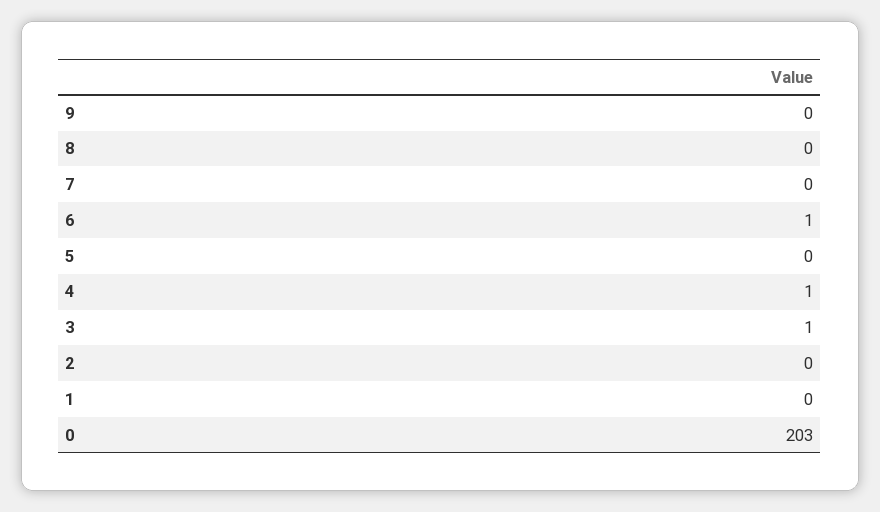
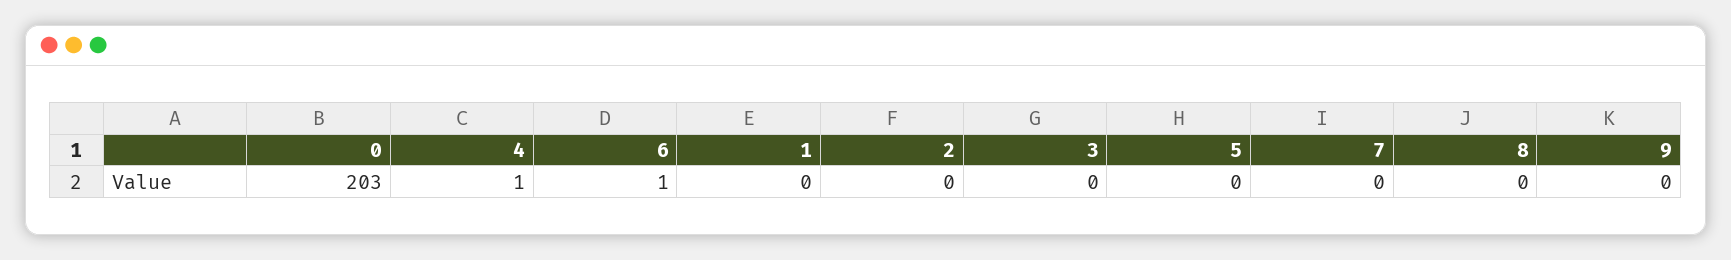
3: 1 -> 0

